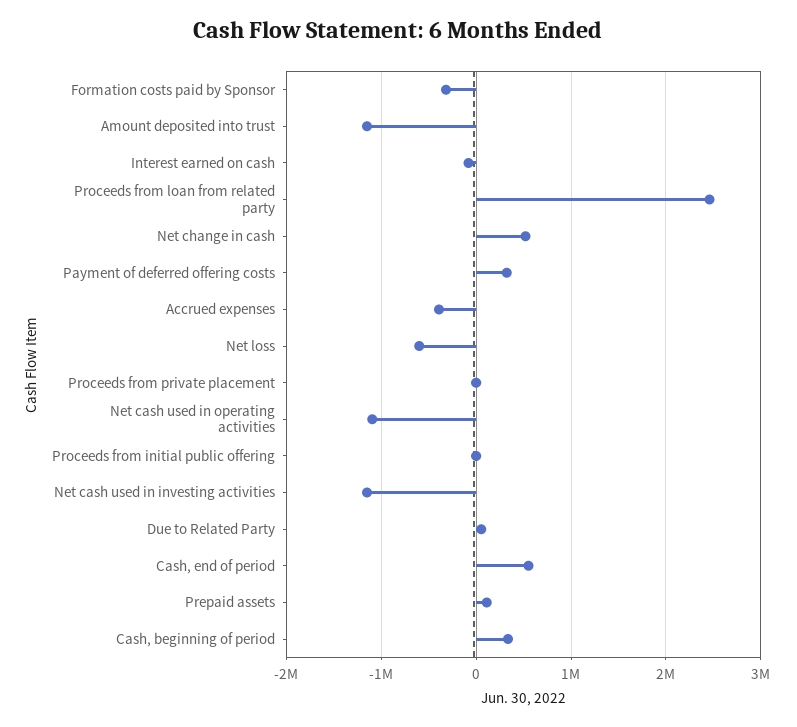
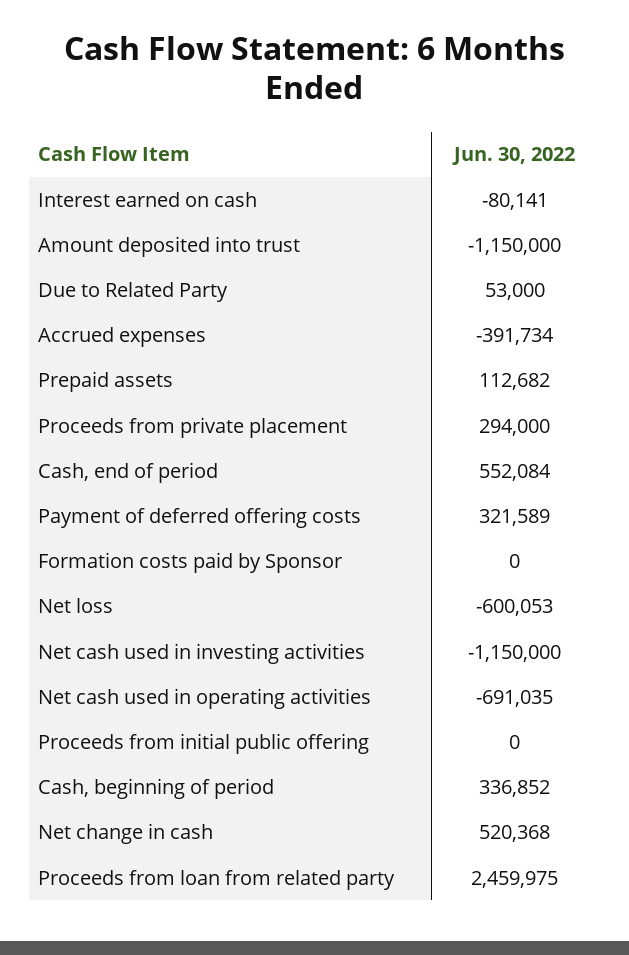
Formation costs paid by Sponsor: -300000 -> 0
Proceeds from private placement: 0 -> 294000
Net cash used in operating activities: -1100000 -> -691035

